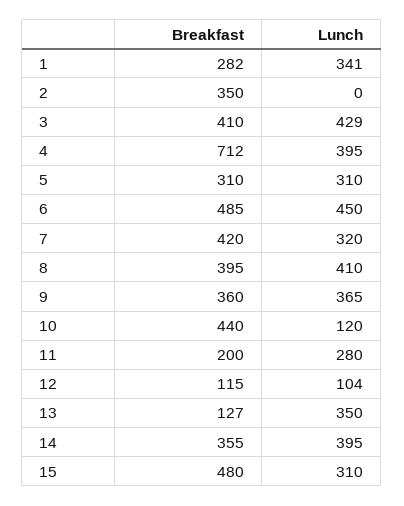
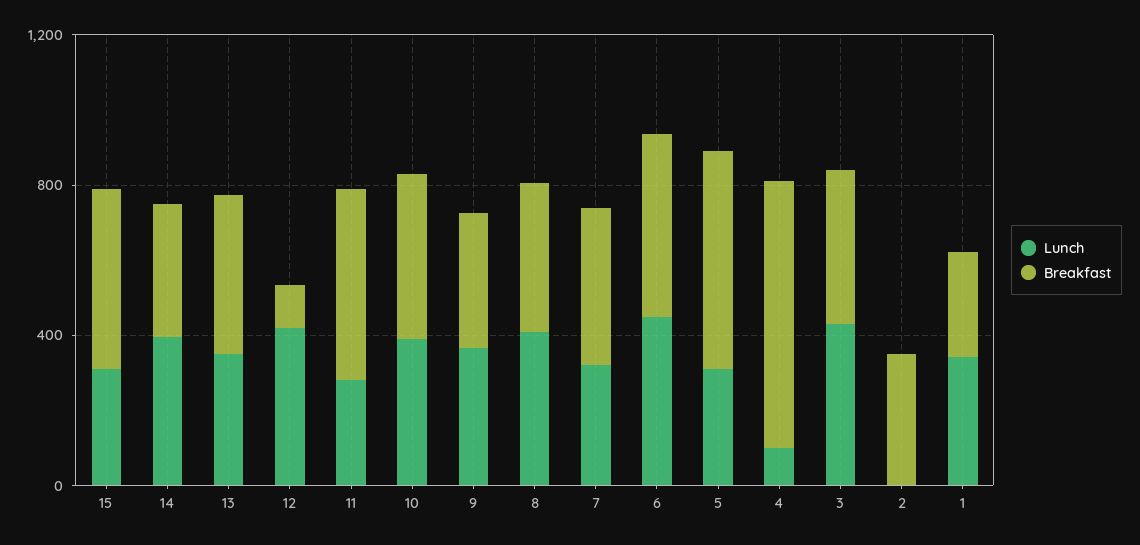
Lunch, 4: 395 -> 100
Breakfast, 5: 310 -> 600
Lunch, 10: 120 -> 400
Breakfast, 11: 200 -> 500
Lunch, 12: 104 -> 400
Breakfast, 13: 127 -> 400

